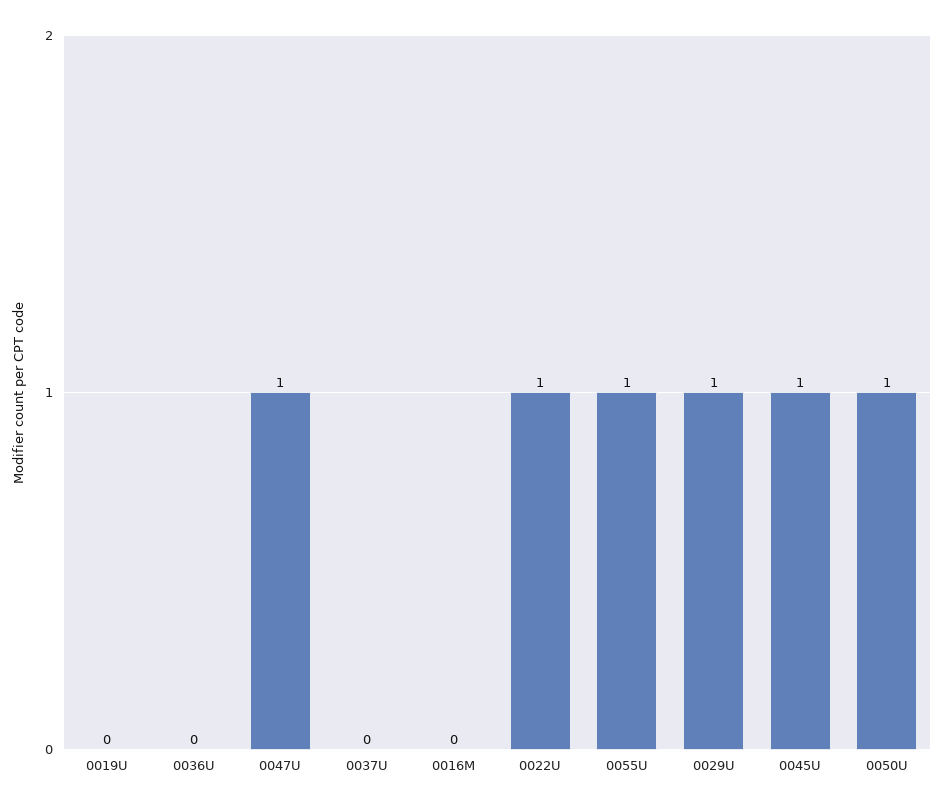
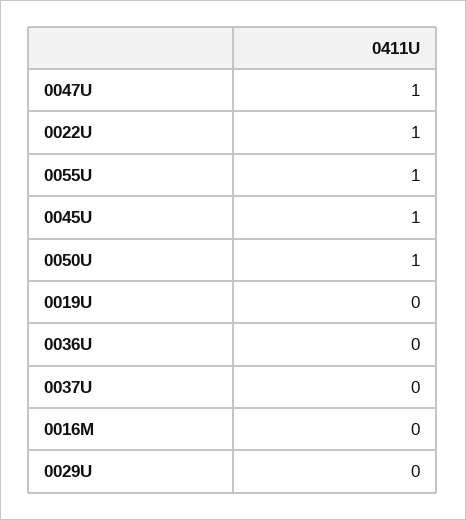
0029U: 1 -> 0

